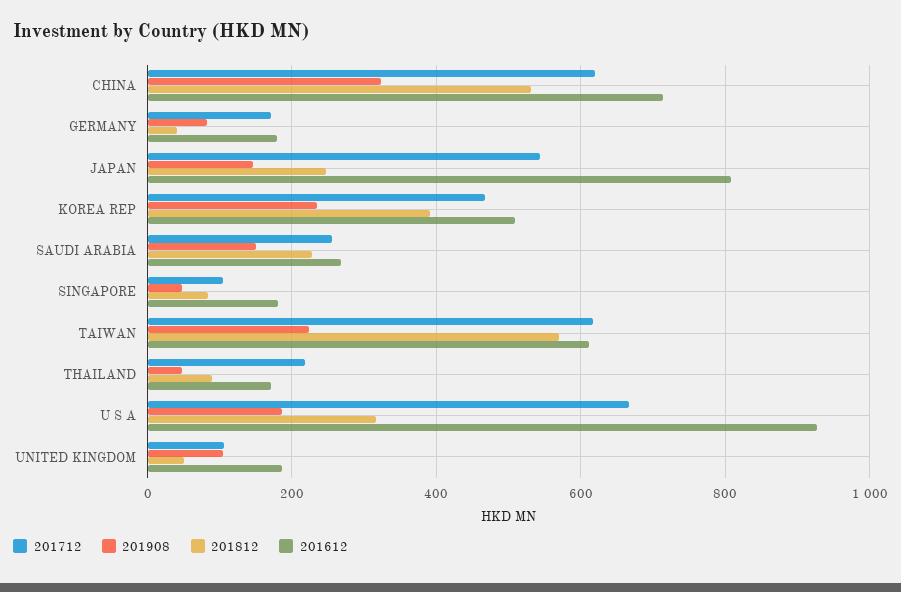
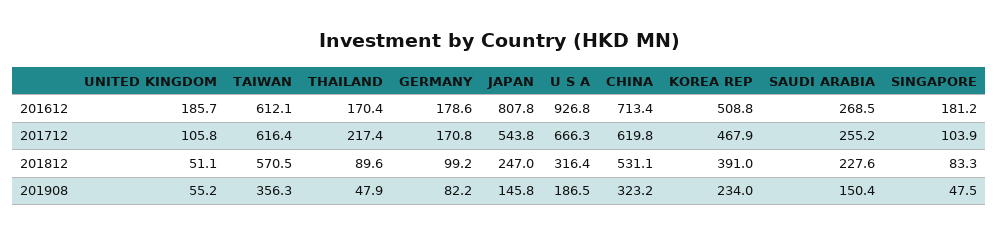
201812, GERMANY: 40 -> 99.2
201908, TAIWAN: 220 -> 356.3
201908, UNITED KINGDOM: 100 -> 55.2

